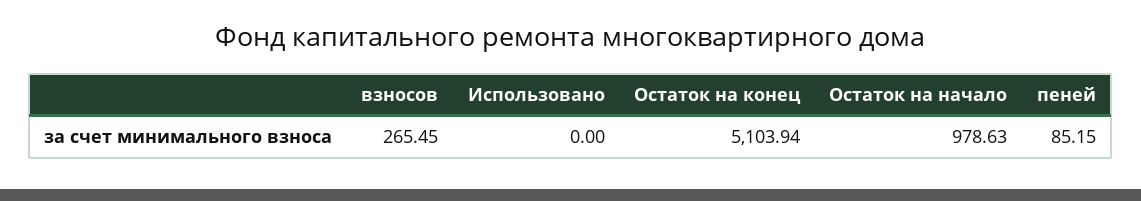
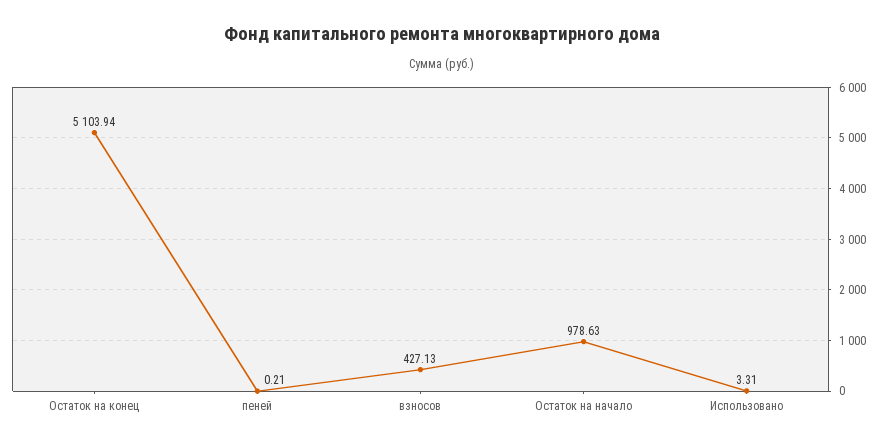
взносов: 265.45 -> 427.13
Использовано: 0 -> 3.31
пеней: 85.15 -> 0.21

